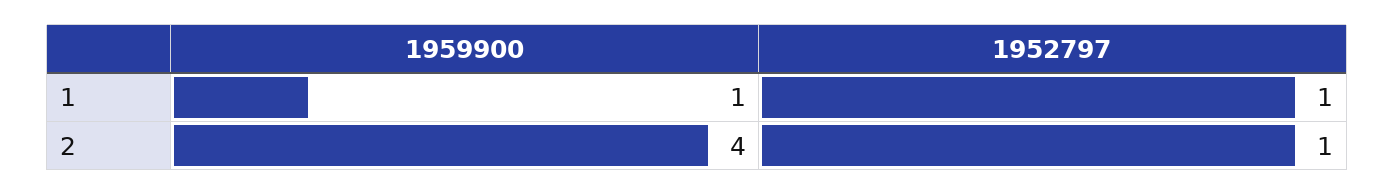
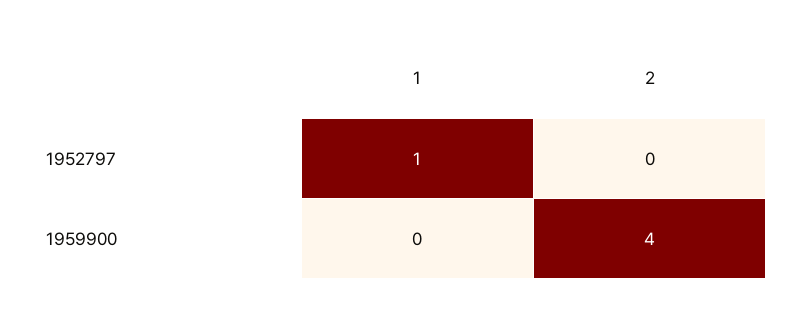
1959900, 1: 1 -> 0
1952797, 2: 1 -> 0

